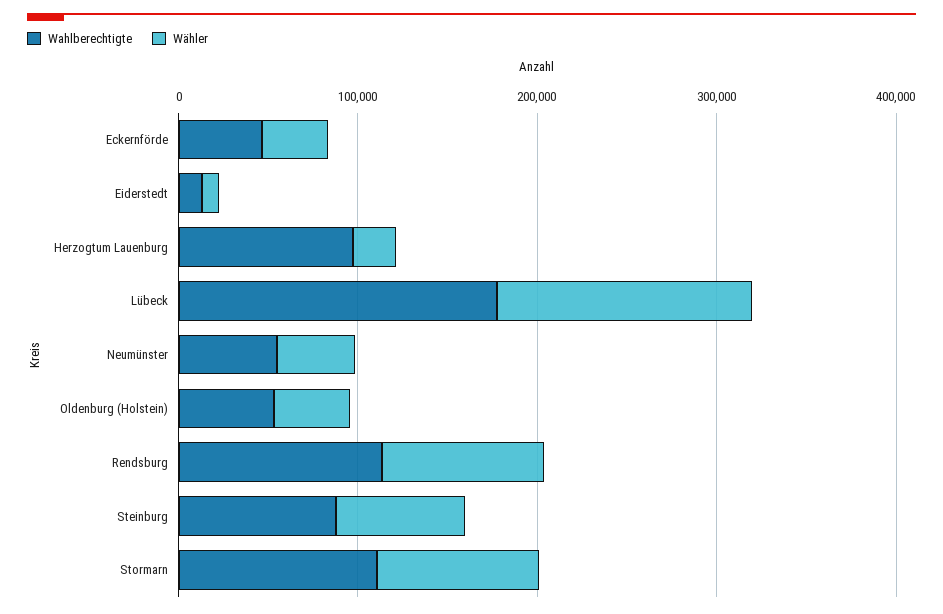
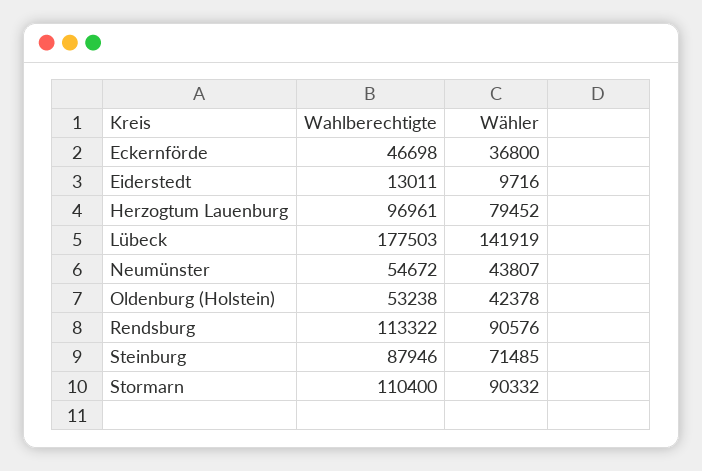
Wähler, Herzogtum Lauenburg: 20000 -> 79452

